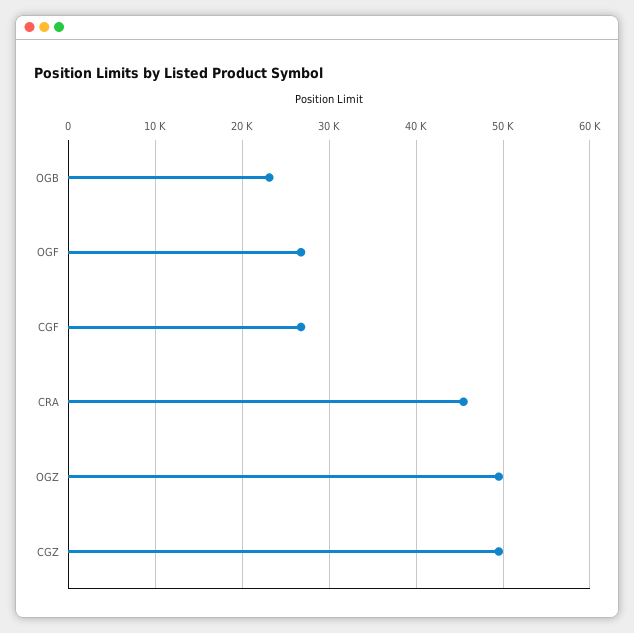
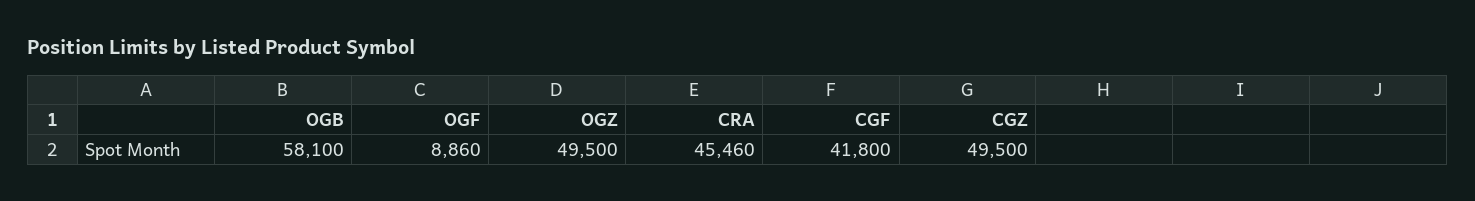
OGB: 23000 -> 58100
OGF: 27000 -> 8860
CGF: 27000 -> 41800

